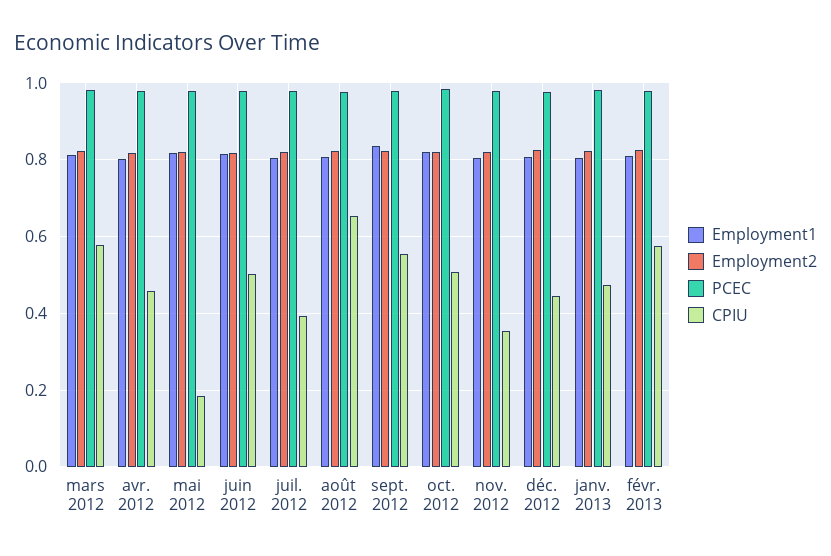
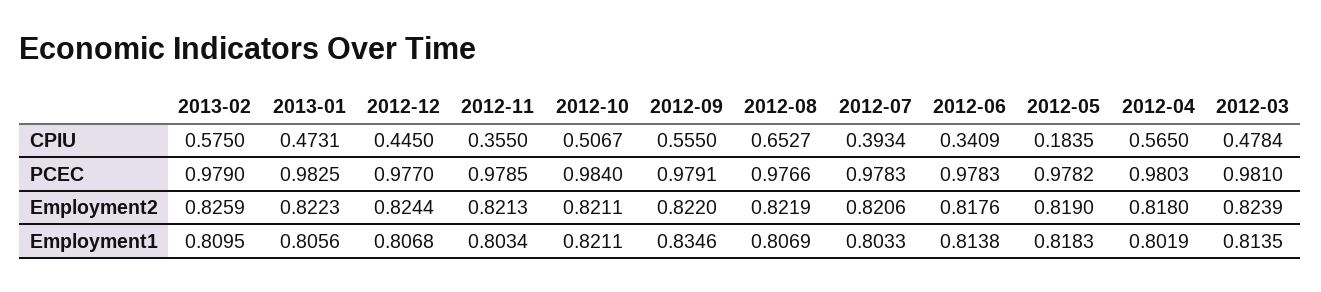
CPIU, mars 2012: 0.58 -> 0.4784
CPIU, avr. 2012: 0.46 -> 0.565
CPIU, juin 2012: 0.5 -> 0.3409

